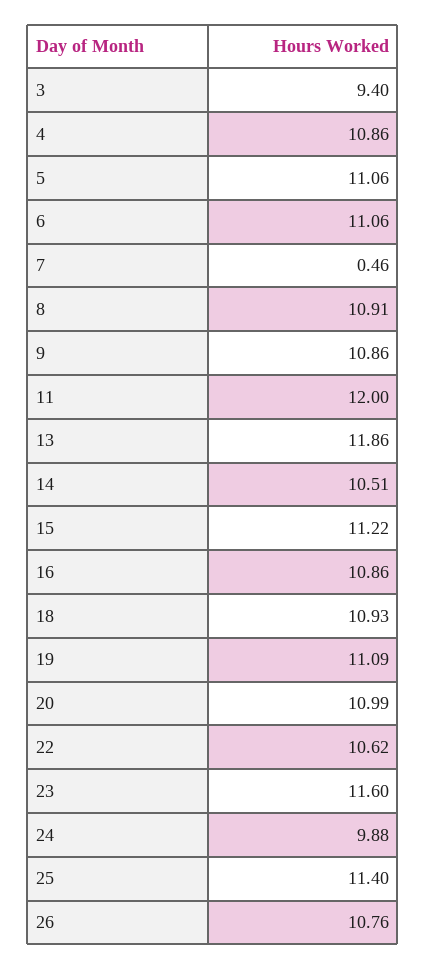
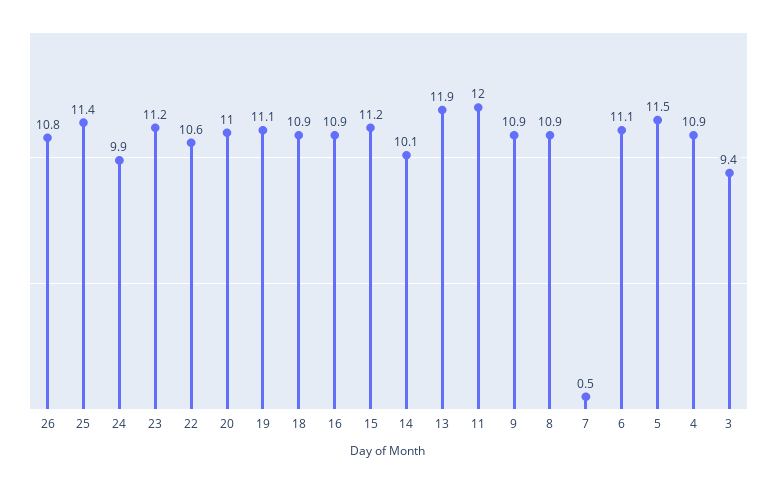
5: 11.06 -> 11.5
14: 10.51 -> 10.1
23: 11.6 -> 11.2

